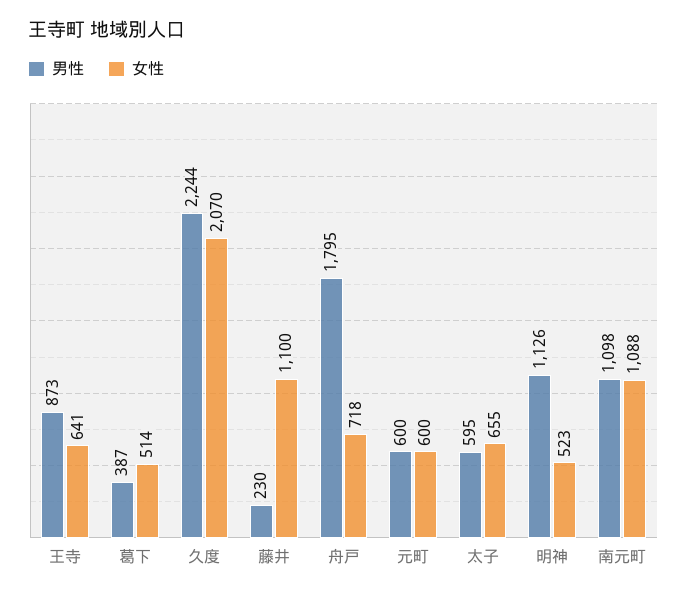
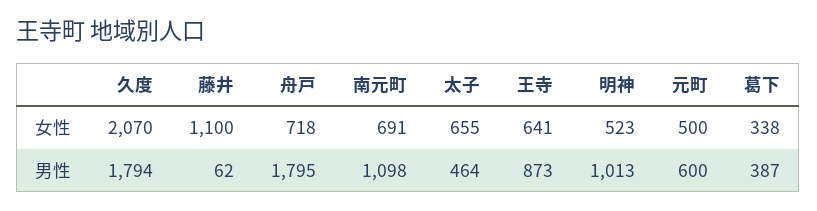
女性, 葛下: 514 -> 338
男性, 久度: 2244 -> 1794
男性, 藤井: 230 -> 62
女性, 元町: 600 -> 500
男性, 太子: 595 -> 464
男性, 明神: 1126 -> 1013
女性, 南元町: 1088 -> 691

